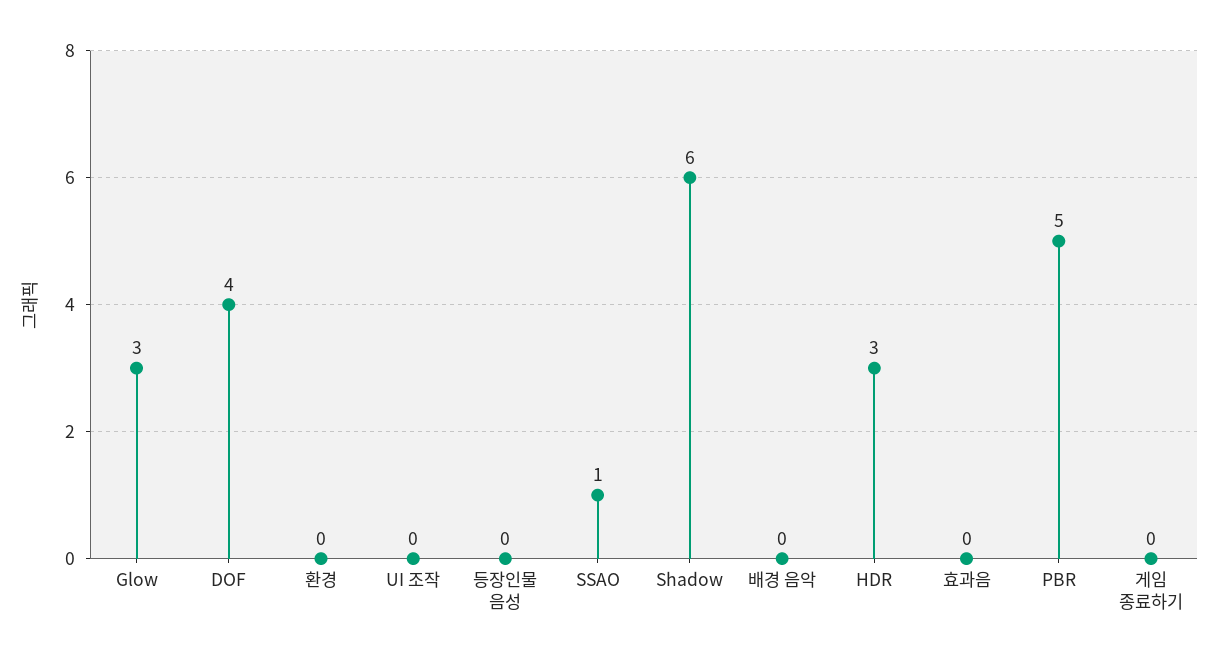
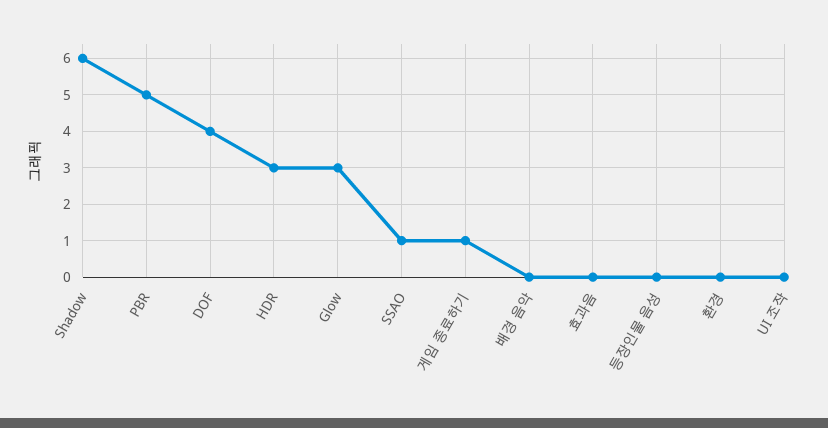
게임 종료하기: 0 -> 1

